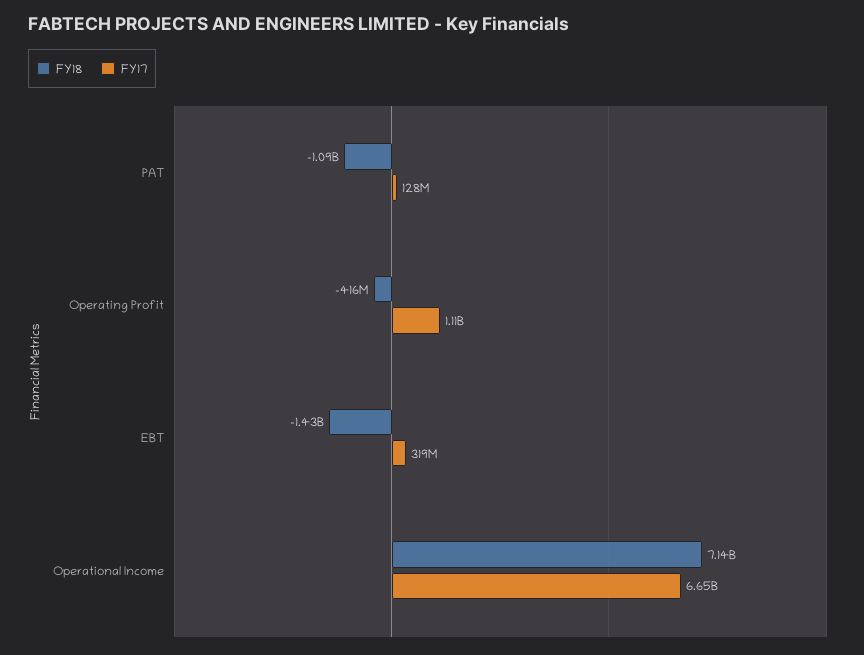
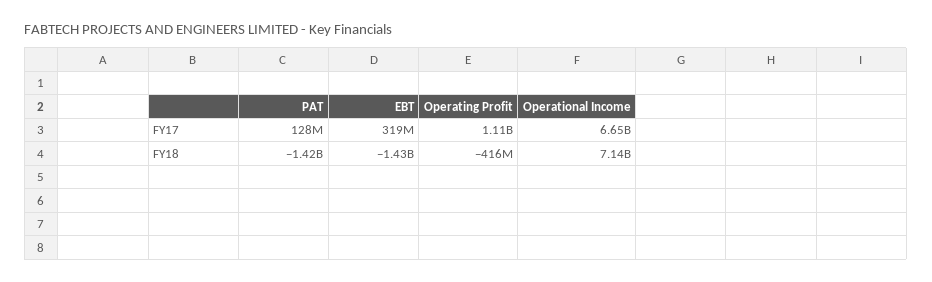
FY18, PAT: -1090000000 -> -1420000000

